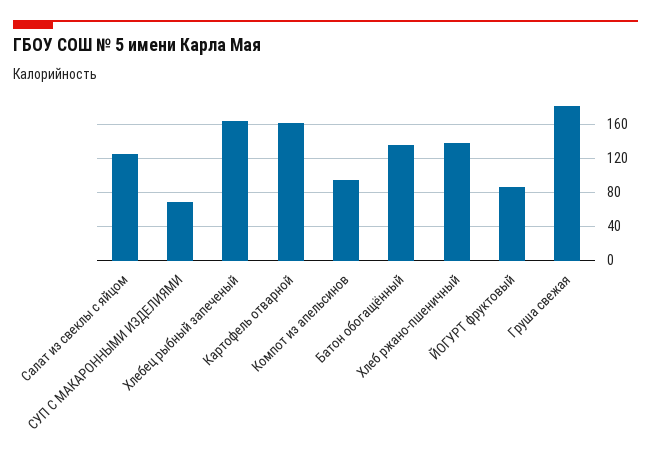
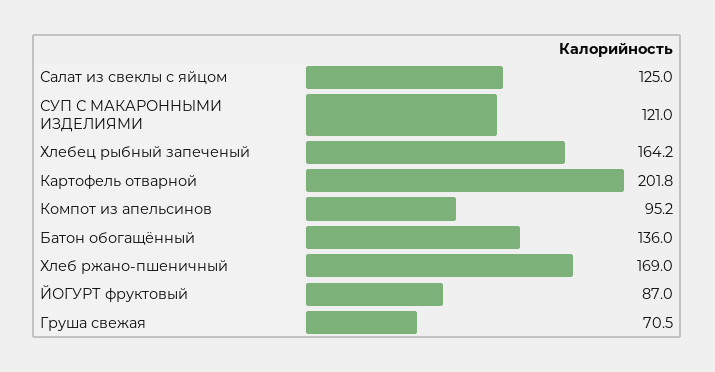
СУП С МАКАРОННЫМИ ИЗДЕЛИЯМИ: 70 -> 121
Картофель отварной: 160 -> 201.8
Хлеб ржано-пшеничный: 140 -> 169
Груша свежая: 180 -> 70.5

